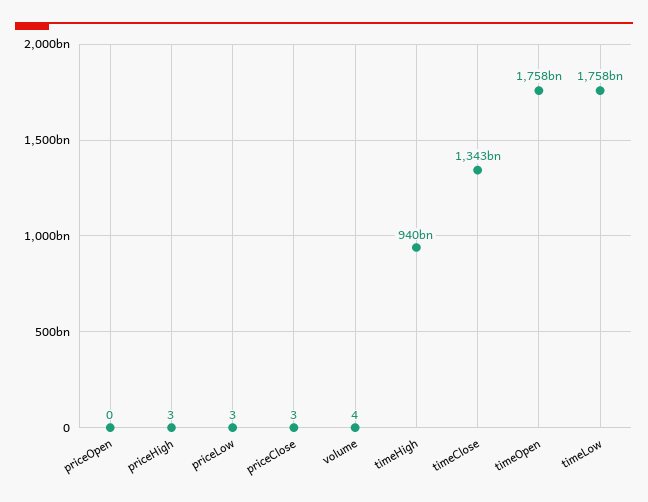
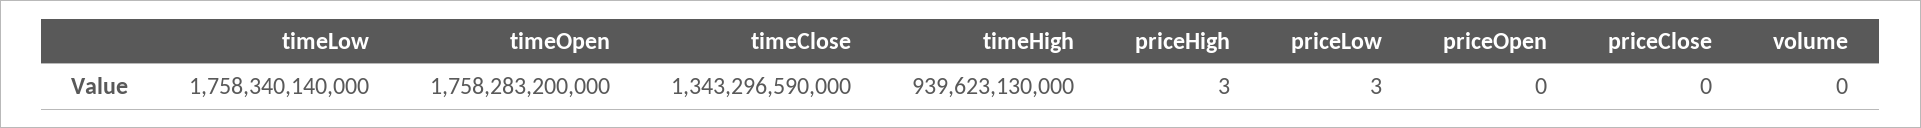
priceClose: 3 -> 0
volume: 4 -> 0

